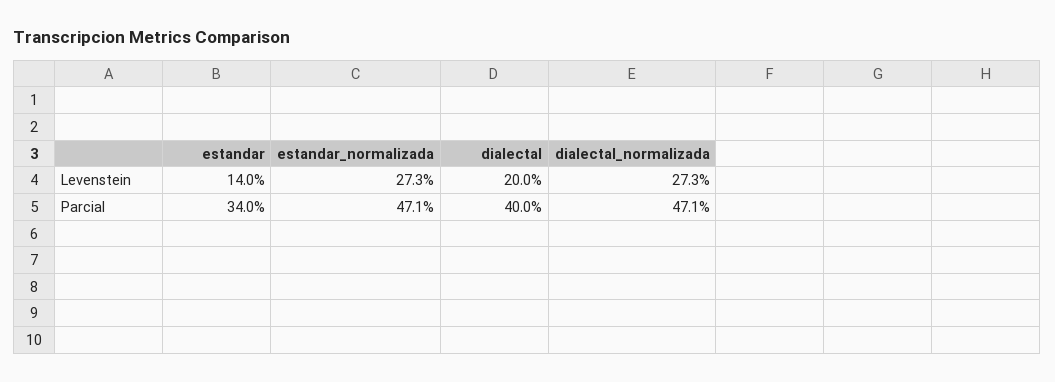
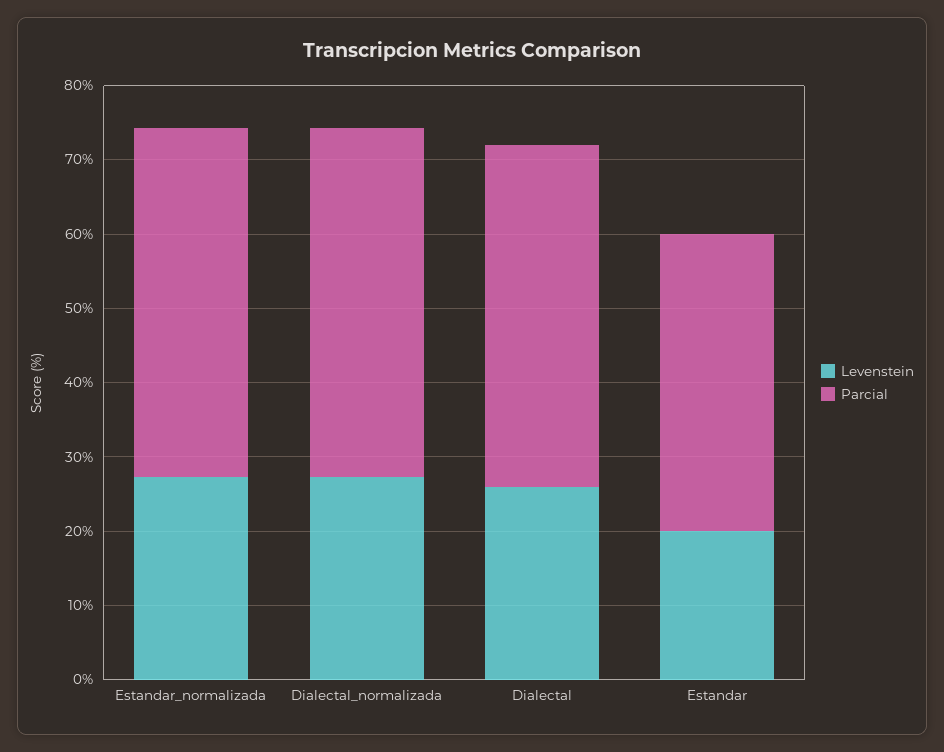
Levenstein, estandar: 14 -> 20
Levenstein, dialectal: 20 -> 26
Parcial, estandar: 34 -> 40
Parcial, dialectal: 40 -> 46

